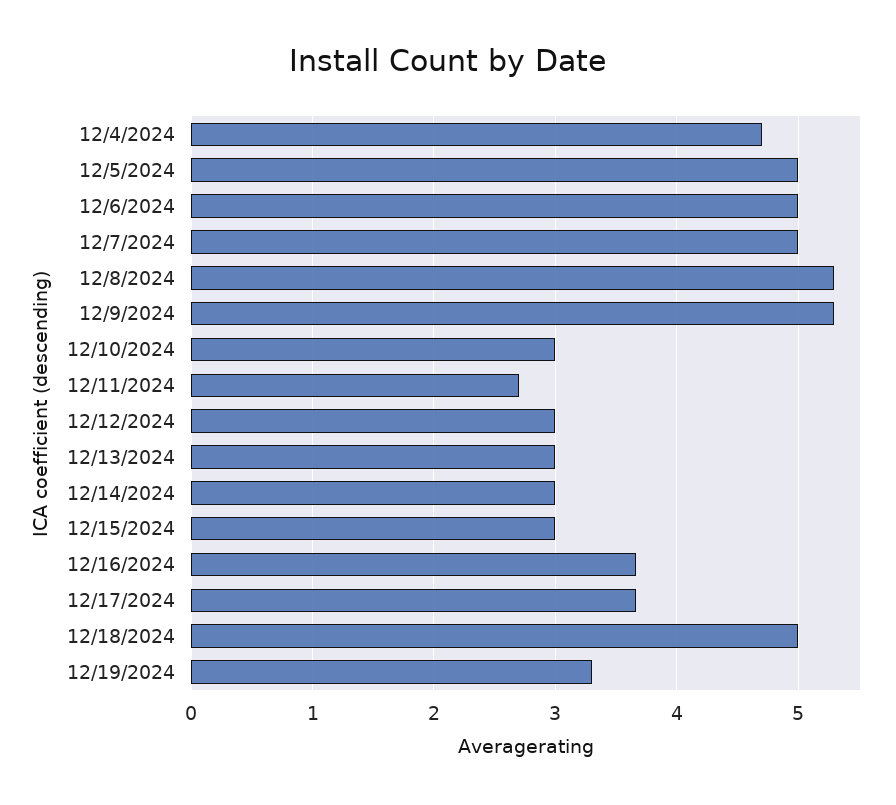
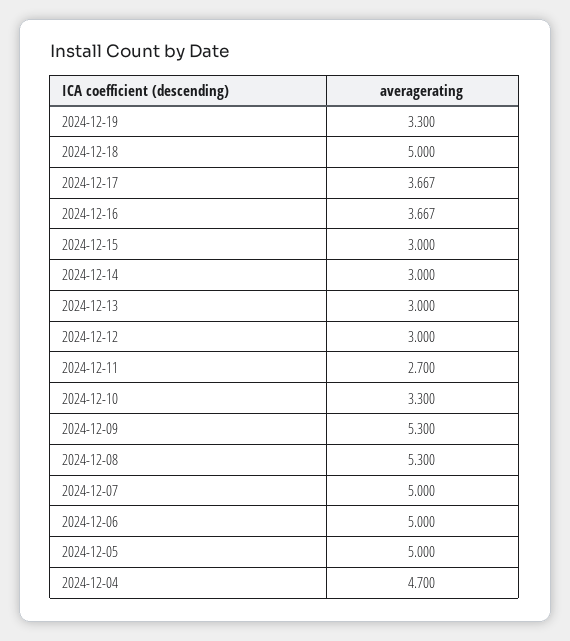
12/10/2024: 3 -> 3.3

